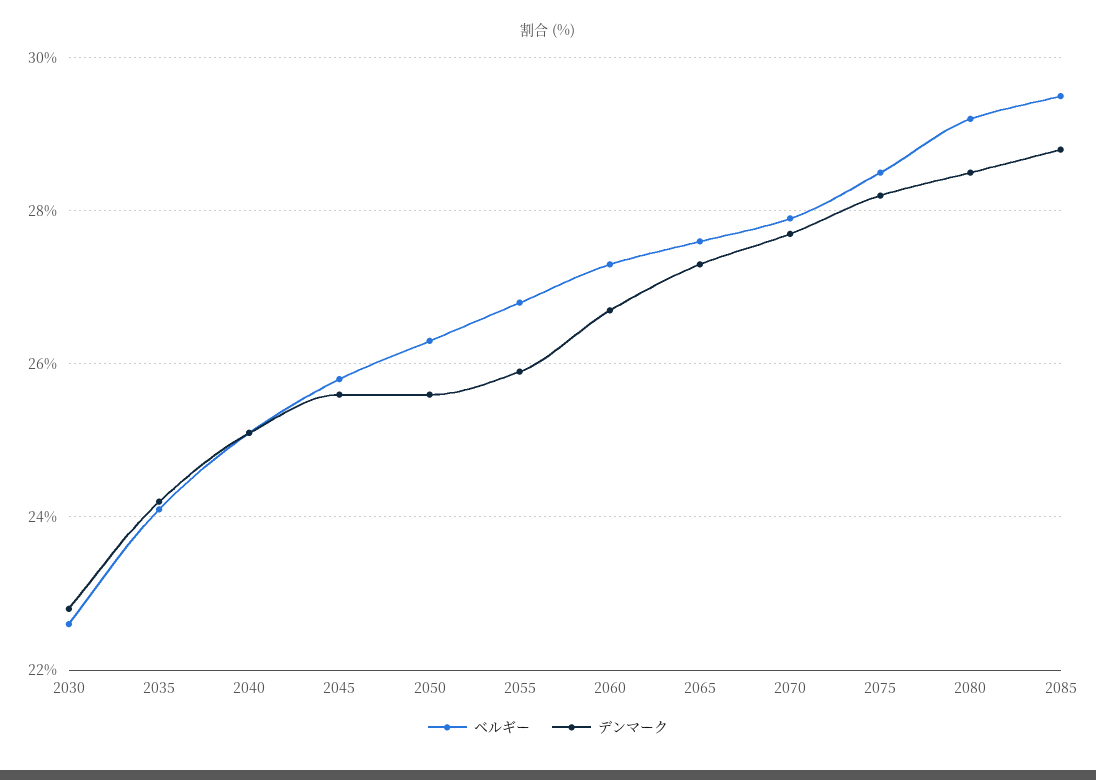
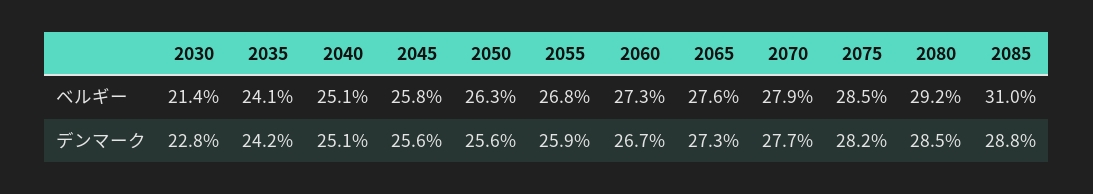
ベルギー, 2030: 22.5 -> 21.4
ベルギー, 2085: 29.5 -> 31

